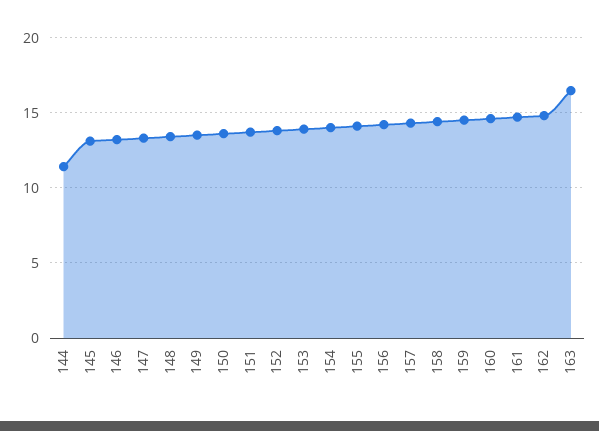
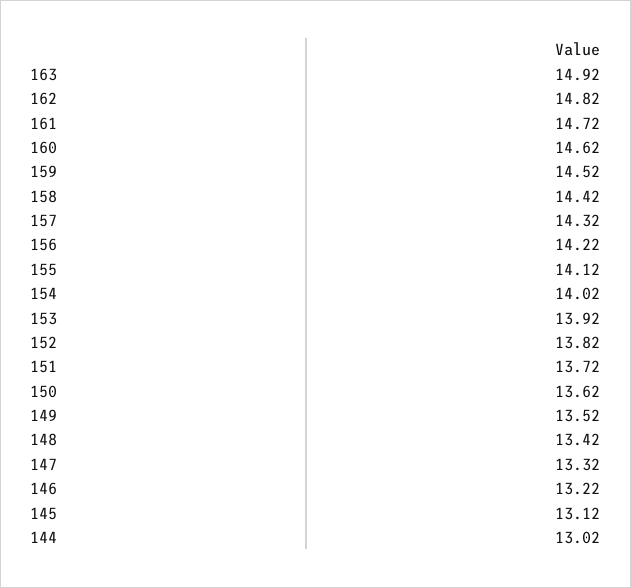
144: 11.5 -> 13.02
163: 16.5 -> 14.92

